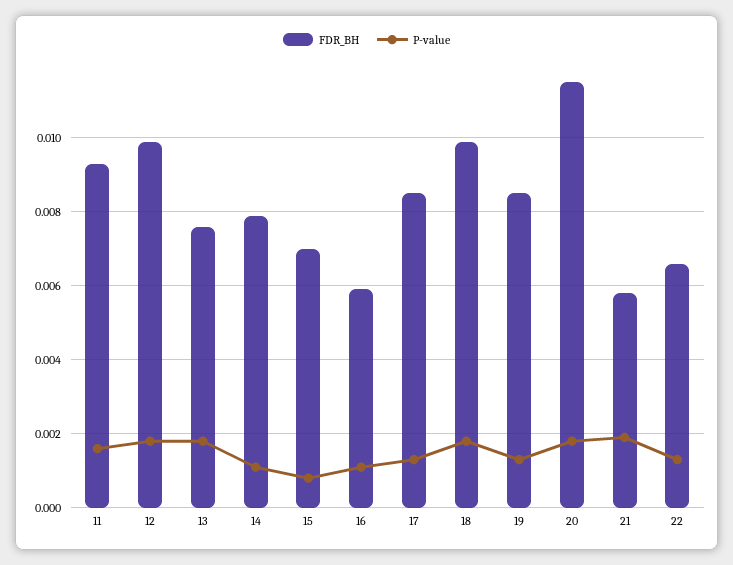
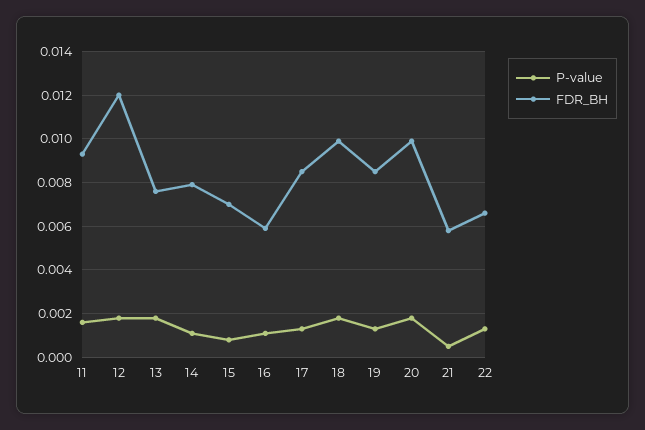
FDR_BH, 12: 0.01 -> 0.012
FDR_BH, 20: 0.0115 -> 0.01
P-value, 21: 0.002 -> 0.0005

